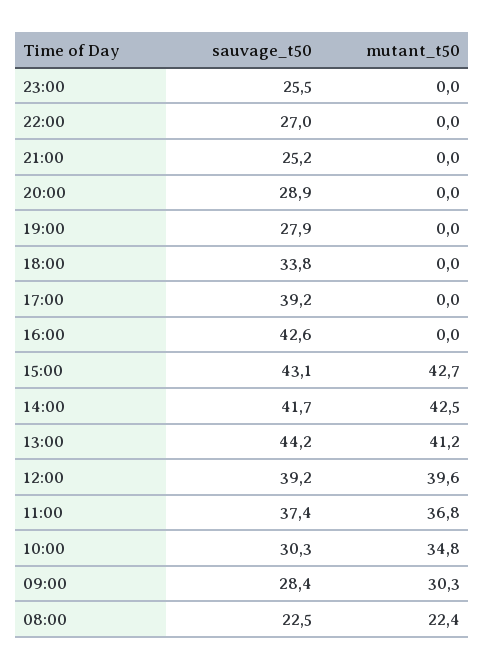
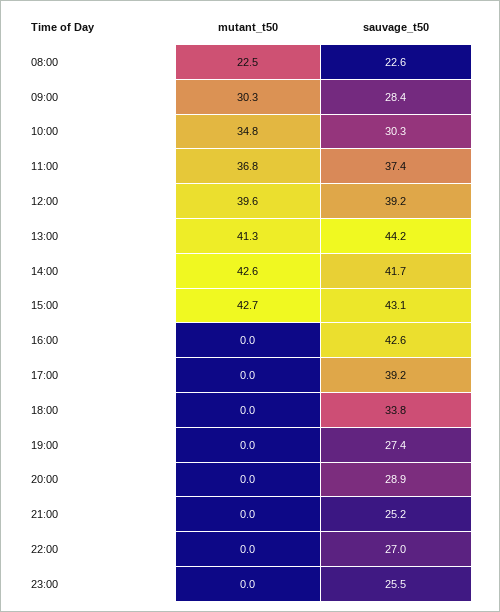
sauvage_t50, 19:00: 27.9 -> 27.4
mutant_t50, 14:00: 42.5 -> 42.6
mutant_t50, 13:00: 41.2 -> 41.3
sauvage_t50, 08:00: 22.5 -> 22.6
mutant_t50, 08:00: 22.4 -> 22.5

